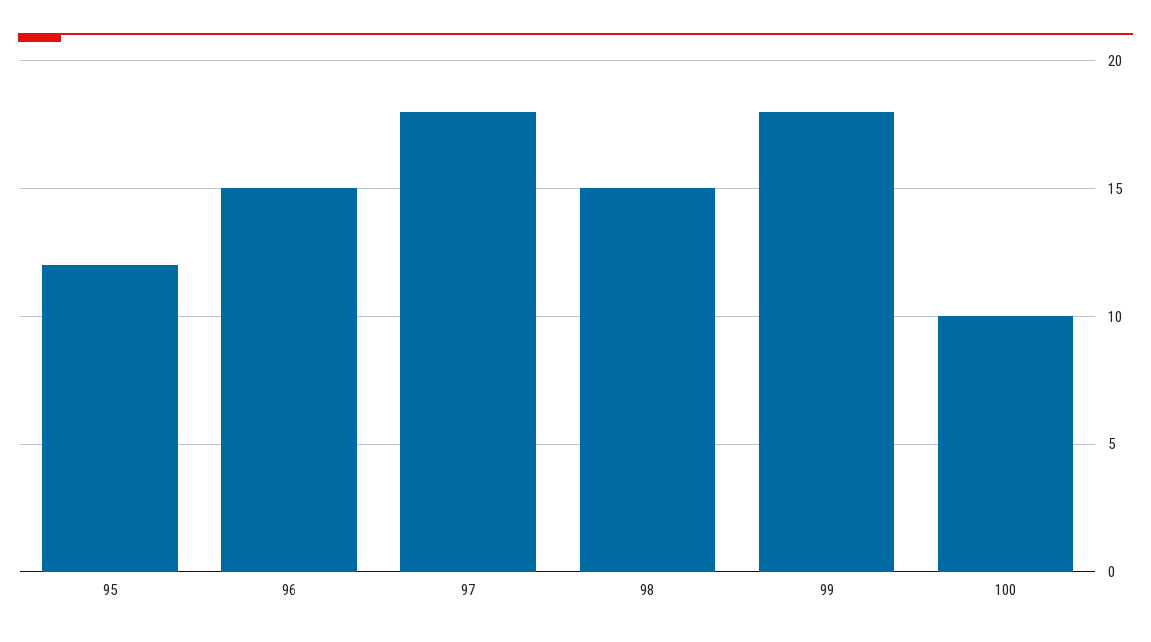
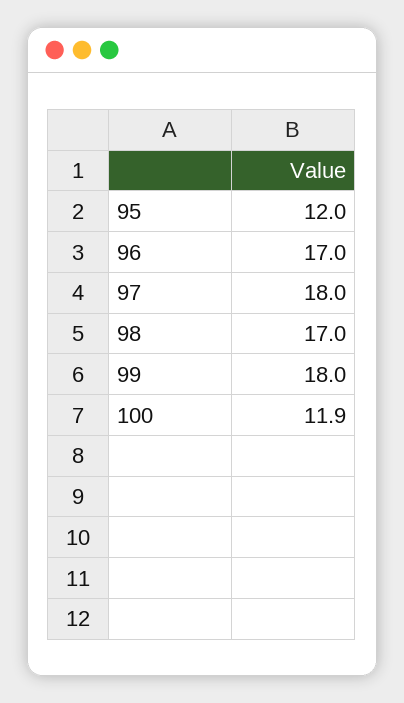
96: 15 -> 17
98: 15 -> 17
100: 10 -> 11.9

